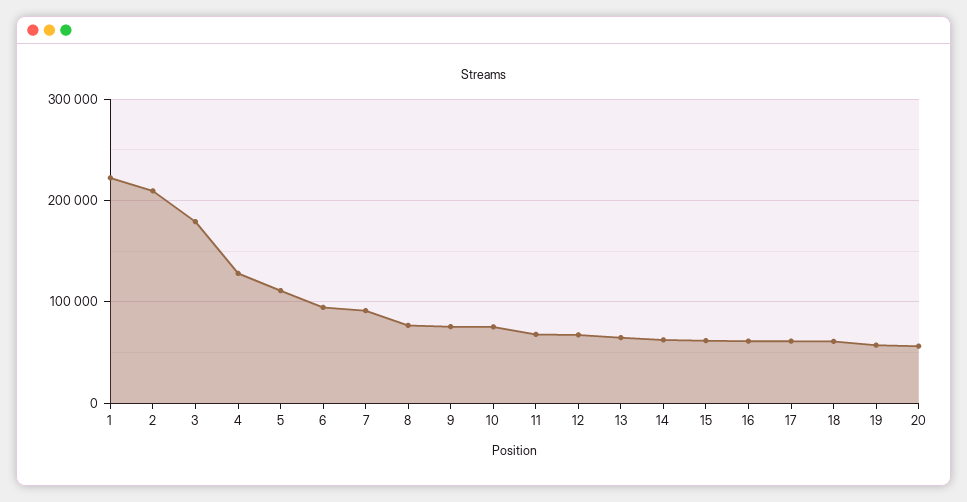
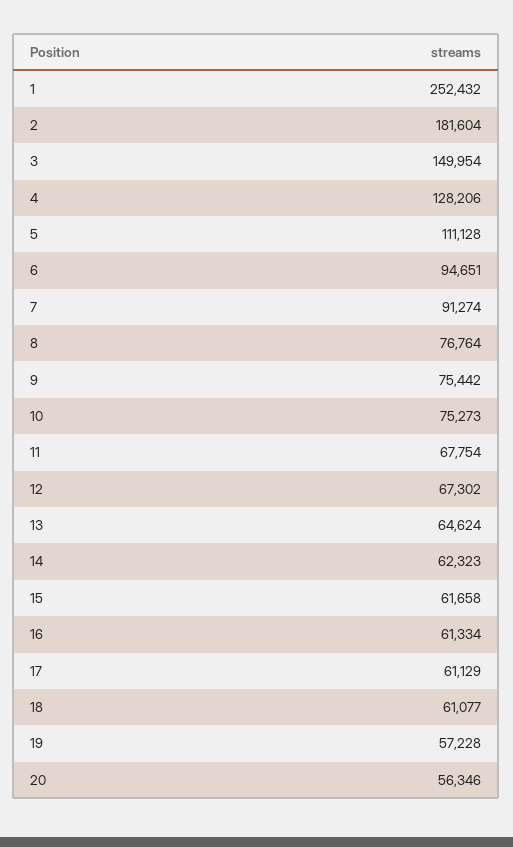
1: 220000 -> 252432
2: 210000 -> 181604
3: 180000 -> 149954

